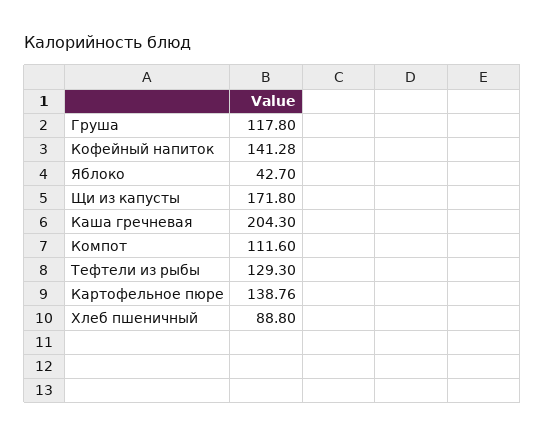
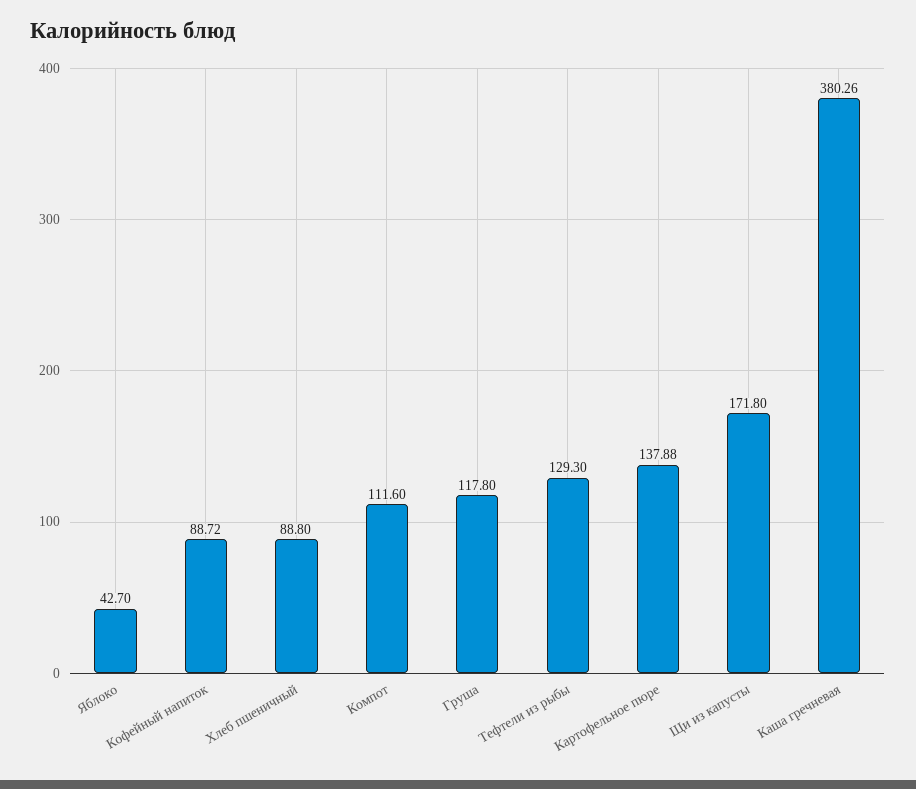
Кофейный напиток: 141.28 -> 88.72
Каша гречневая: 204.3 -> 380.26
Картофельное пюре: 138.76 -> 137.88

